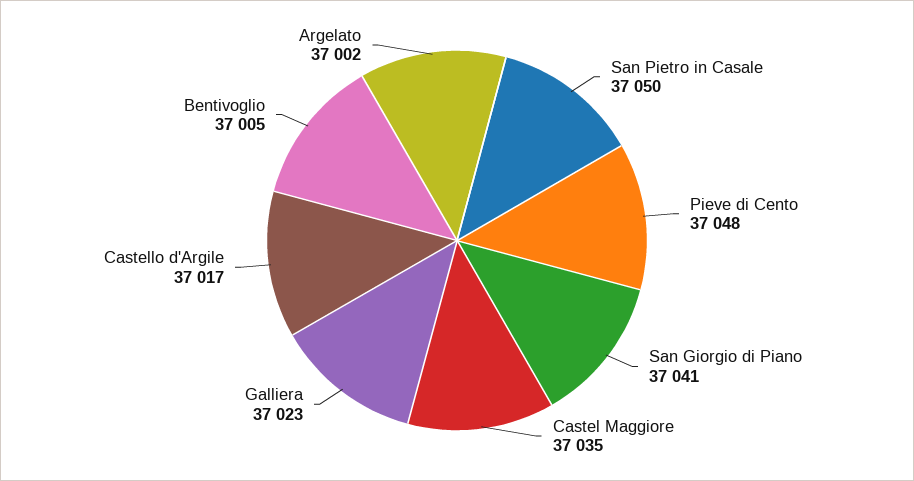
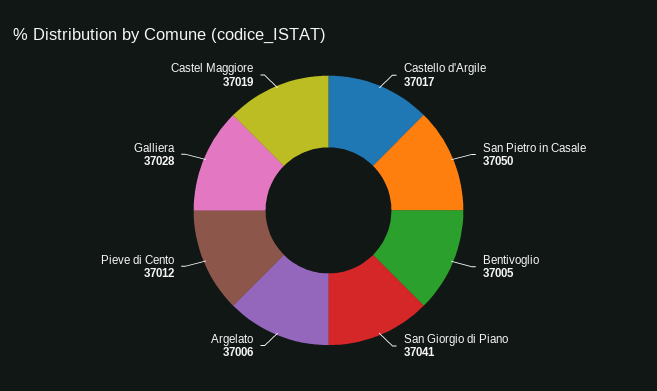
Pieve di Cento: 37048 -> 37012
Castel Maggiore: 37035 -> 37019
Galliera: 37023 -> 37028
Argelato: 37002 -> 37006

